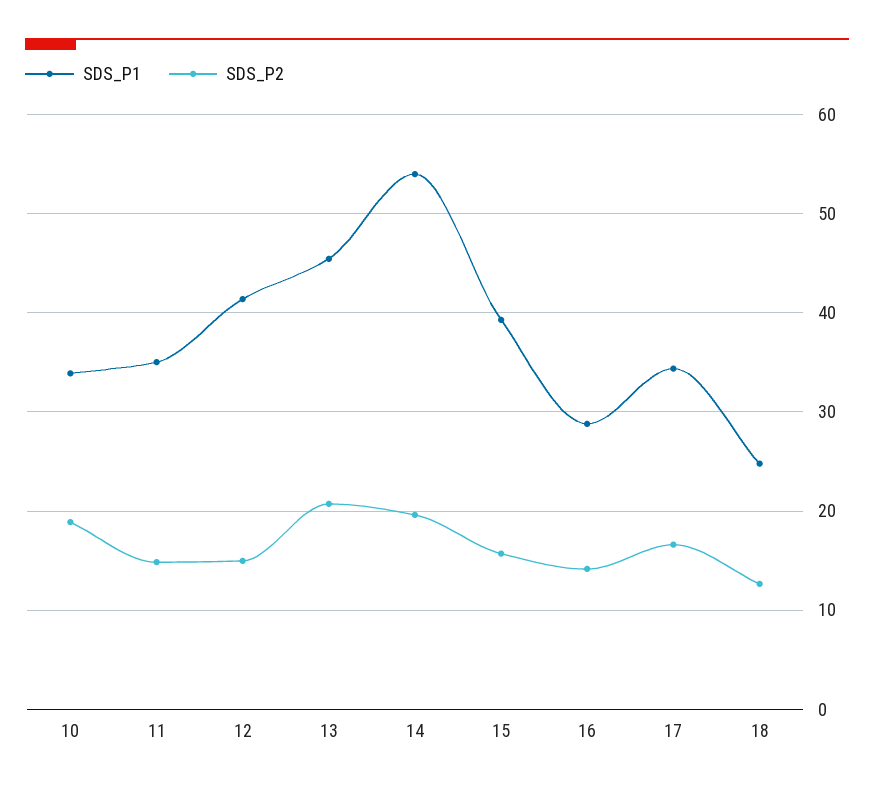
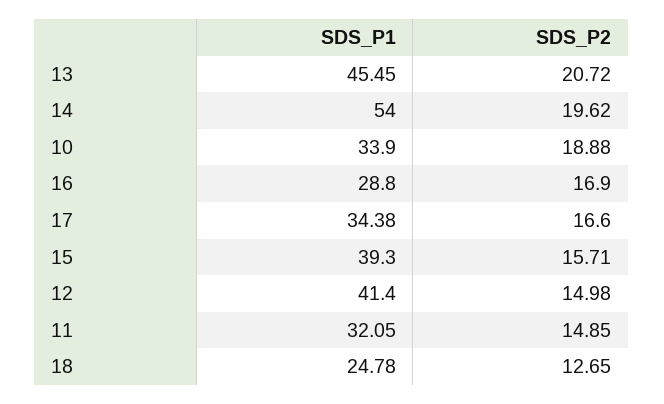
SDS_P1, 11: 35 -> 32.05
SDS_P2, 16: 14 -> 16.9

